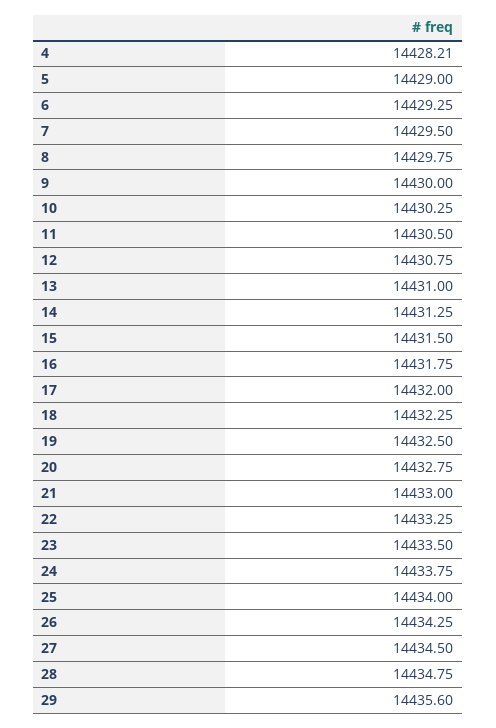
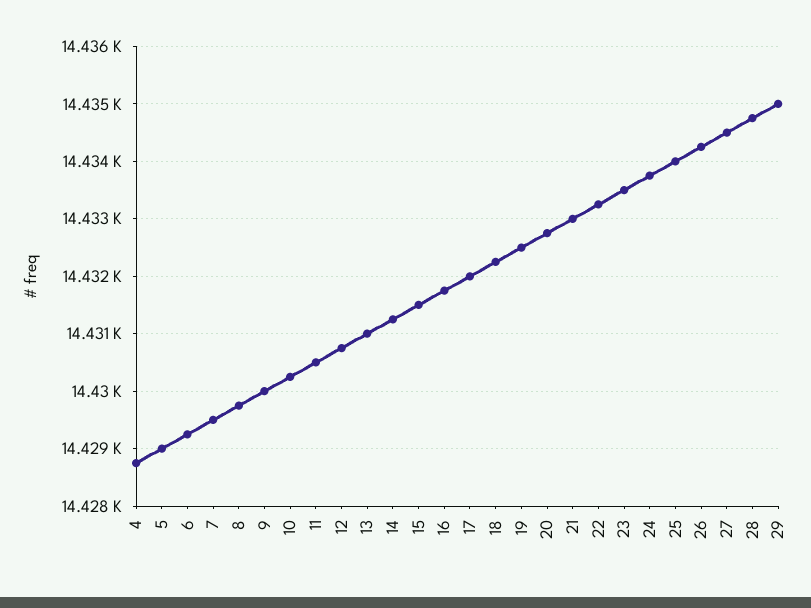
4: 14428.21 -> 14428.8
29: 14435.6 -> 14435

